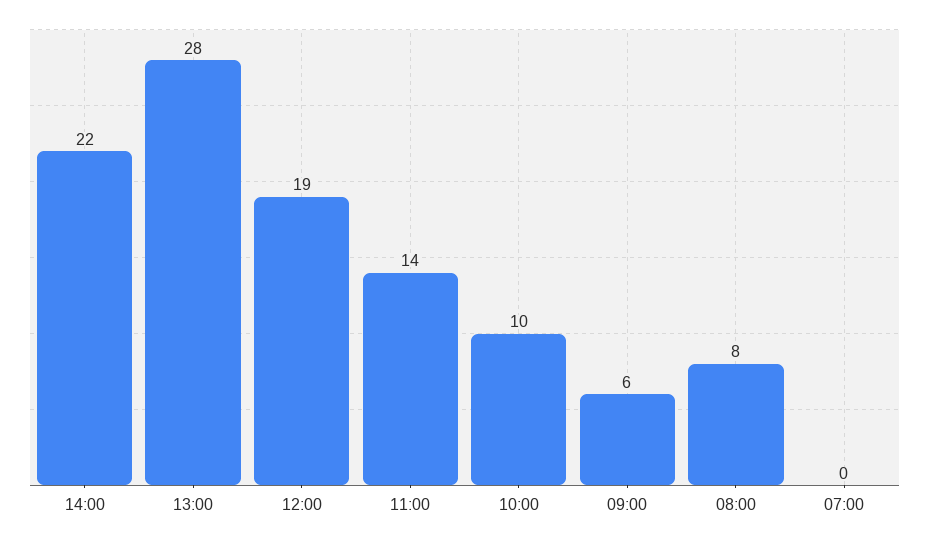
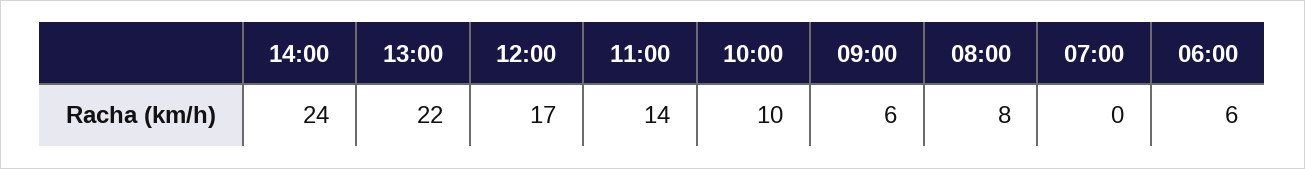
14:00: 22 -> 24
13:00: 28 -> 22
12:00: 19 -> 17
06:00: none -> 6

